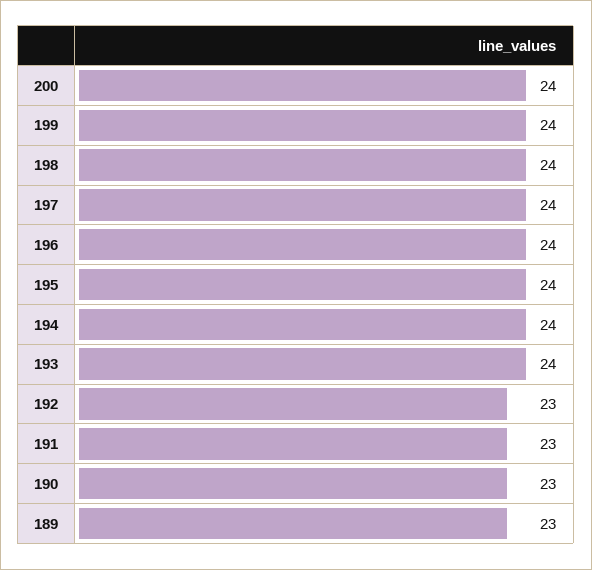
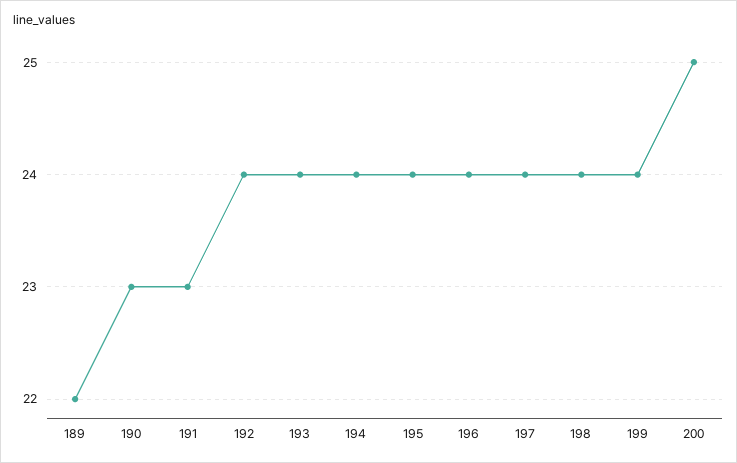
200: 24 -> 25
192: 23 -> 24
189: 23 -> 22

